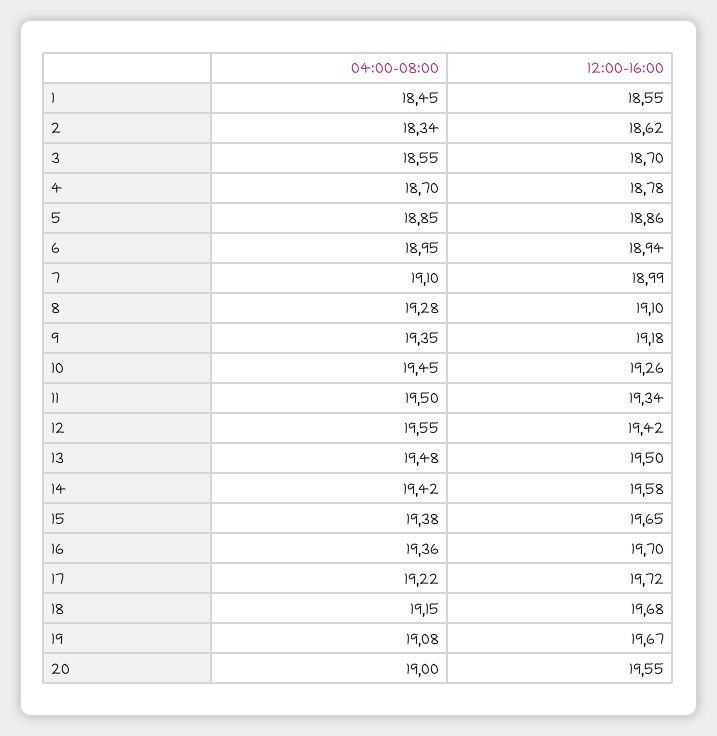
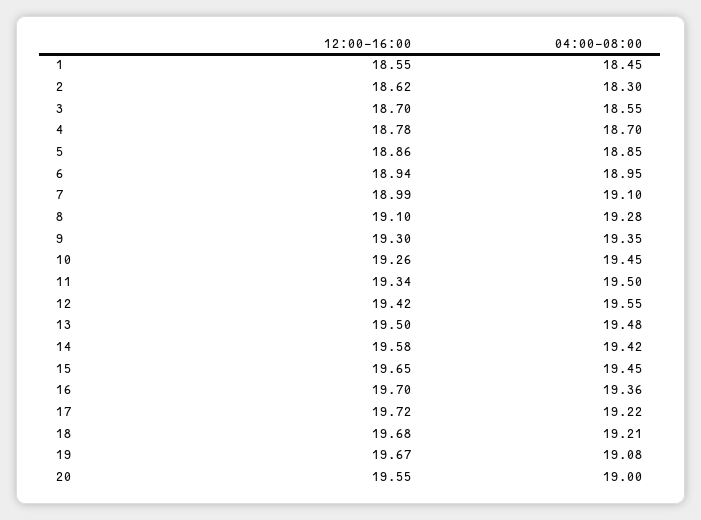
04:00-08:00, 2: 18.34 -> 18.3
12:00-16:00, 9: 19.18 -> 19.3
04:00-08:00, 15: 19.38 -> 19.45
04:00-08:00, 18: 19.15 -> 19.21

